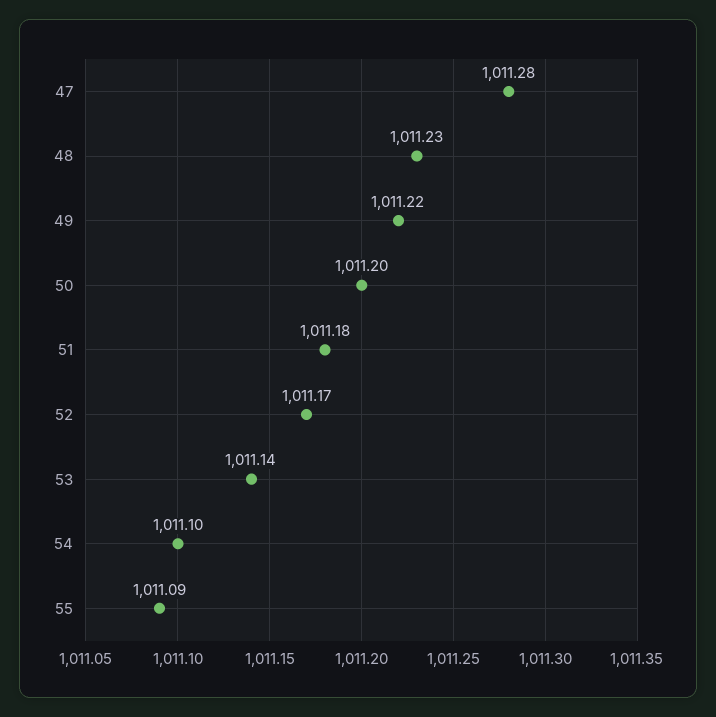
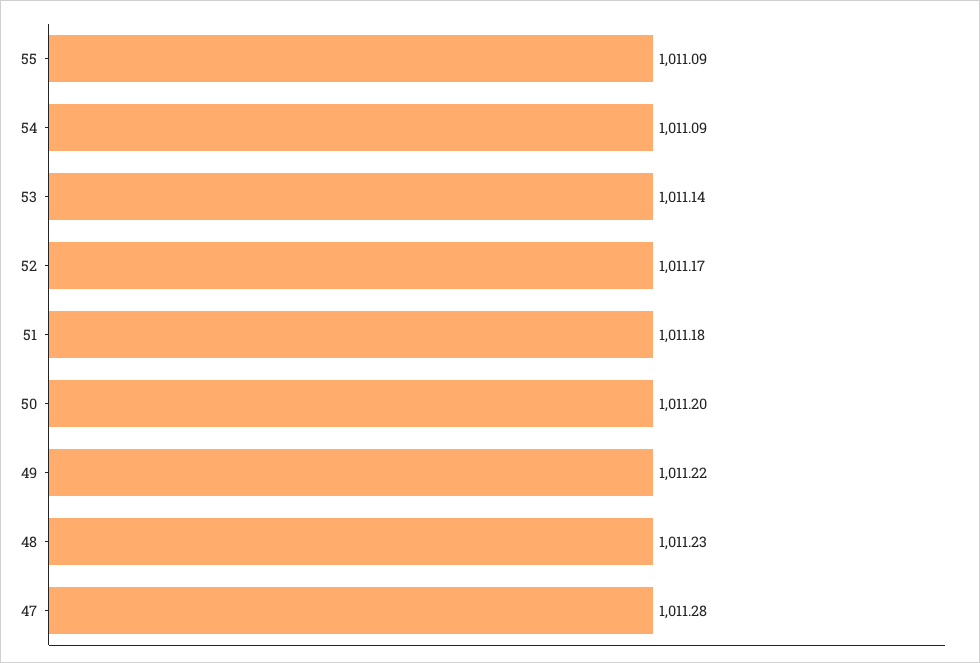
54: 1011.1 -> 1011.09

